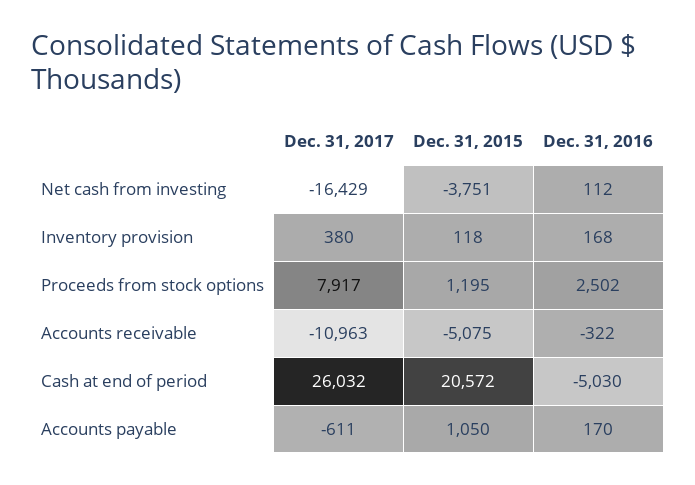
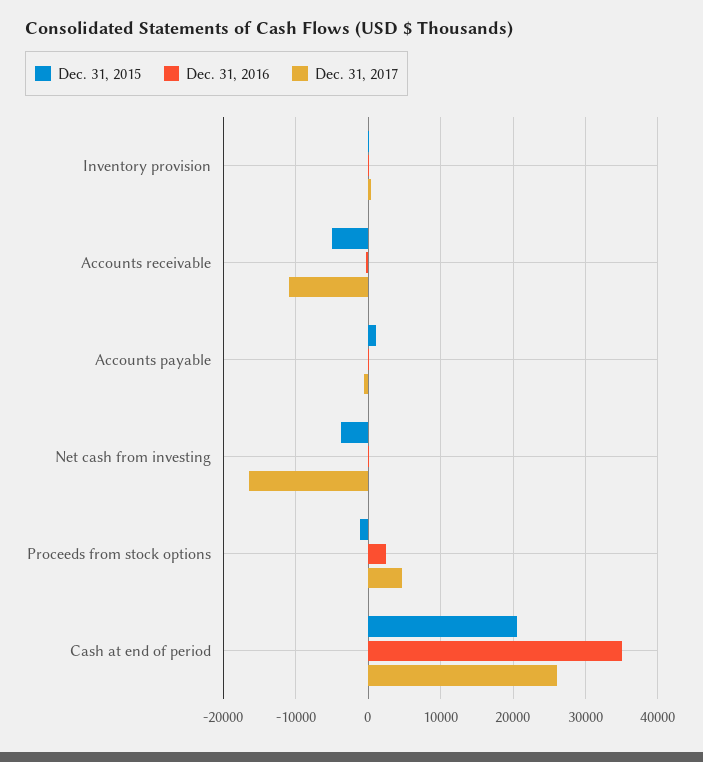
Dec. 31, 2017, Proceeds from stock options: 7917 -> 5000
Dec. 31, 2015, Proceeds from stock options: 1195 -> -1000
Dec. 31, 2016, Cash at end of period: -5030 -> 35000

